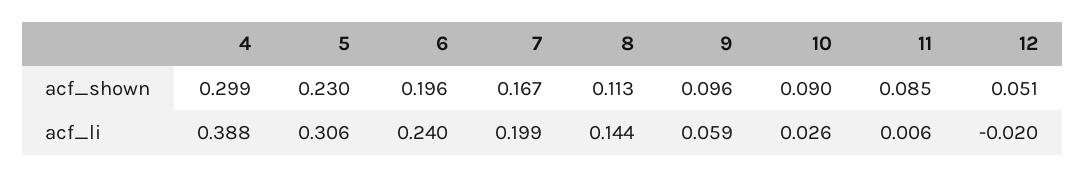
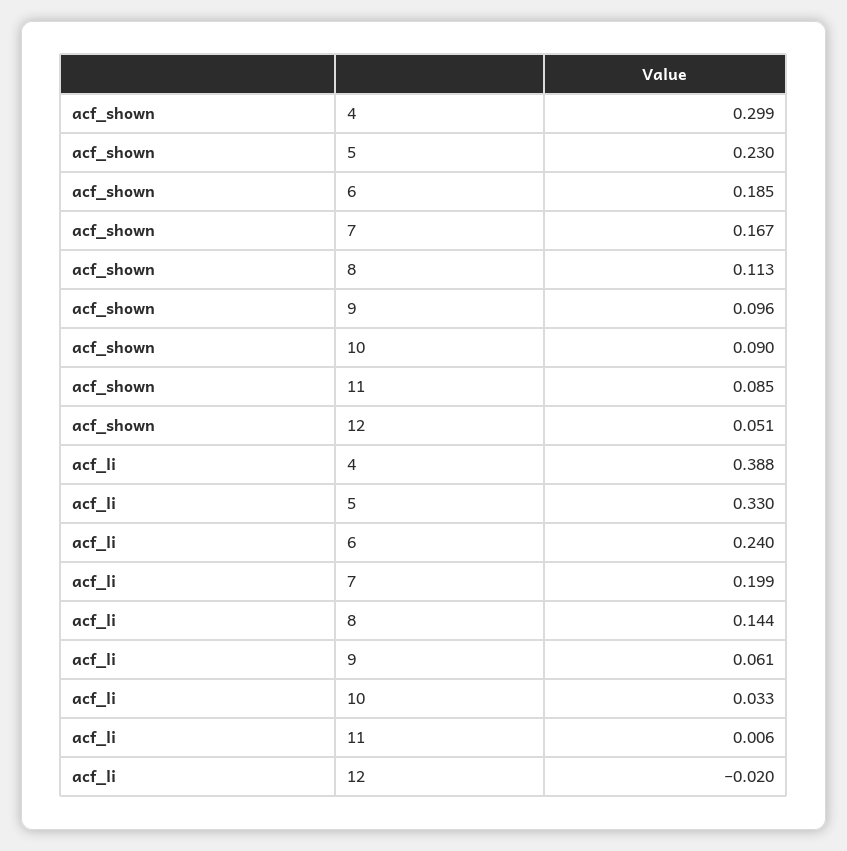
6, acf_shown: 0.196 -> 0.185
5, acf_li: 0.306 -> 0.33
9, acf_li: 0.059 -> 0.061
10, acf_li: 0.026 -> 0.033

